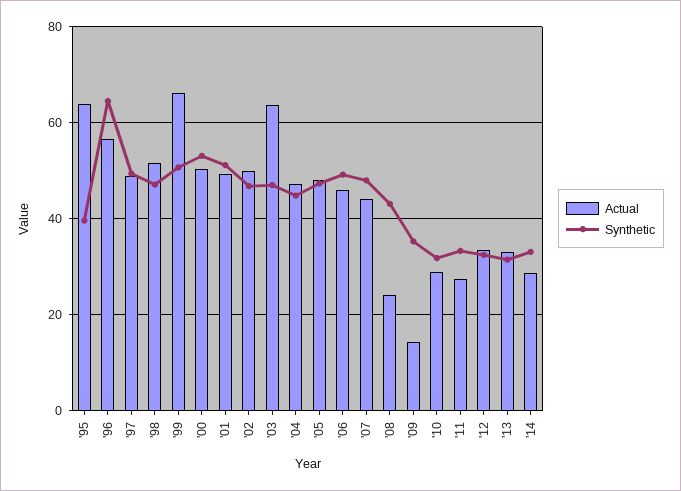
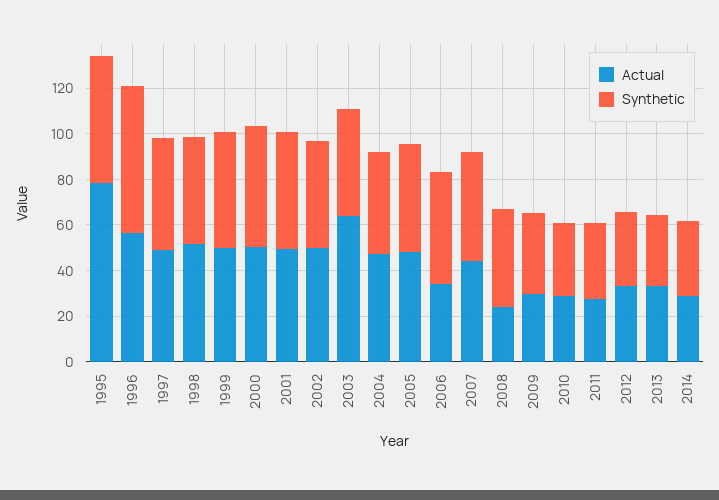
Actual, '95: 64 -> 80
Synthetic, '95: 40 -> 55
Actual, '99: 66 -> 50
Actual, '06: 46 -> 35
Actual, '09: 14 -> 30

